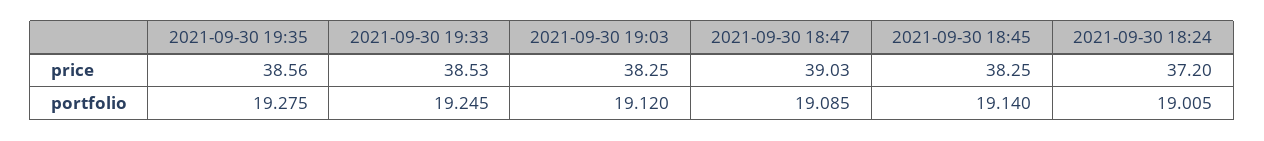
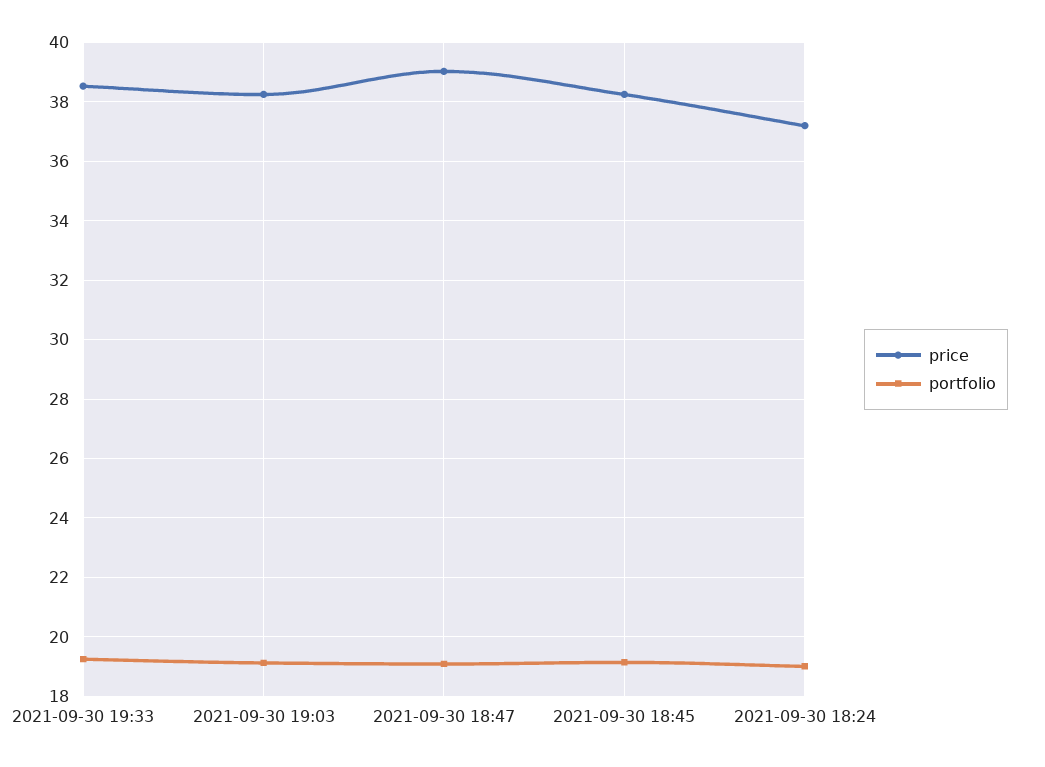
price, 2021-09-30 19:35: 38.56 -> none
portfolio, 2021-09-30 19:35: 19.275 -> none

